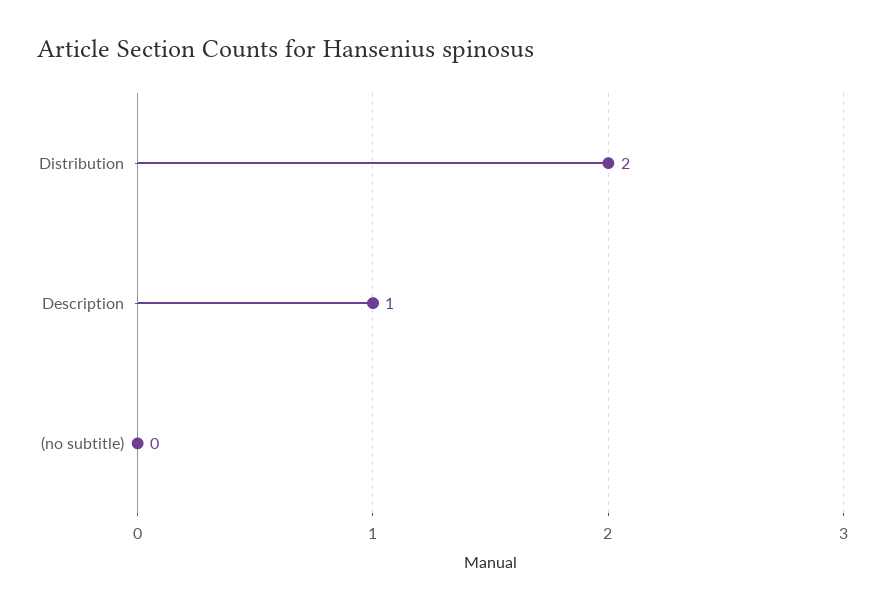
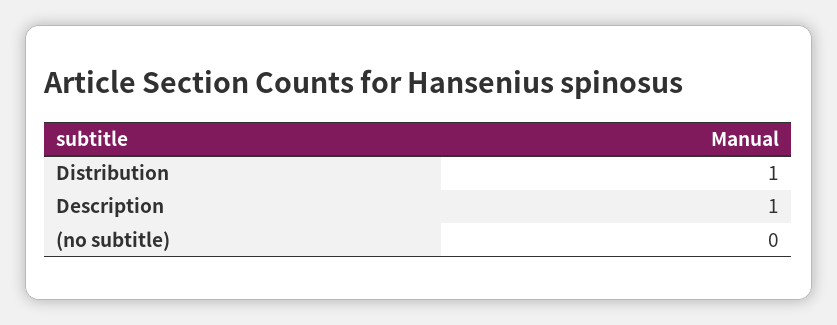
Distribution: 2 -> 1

